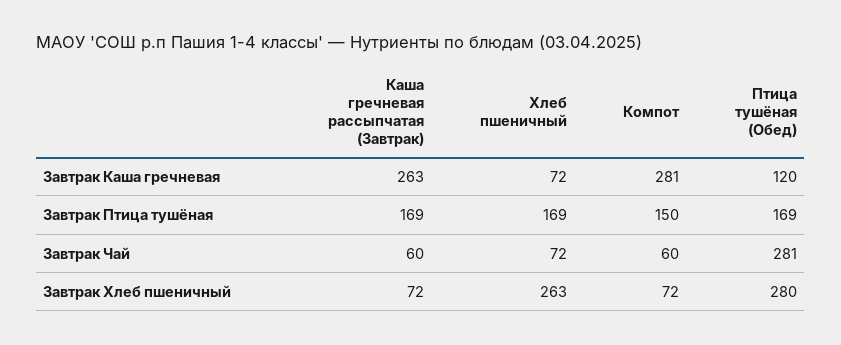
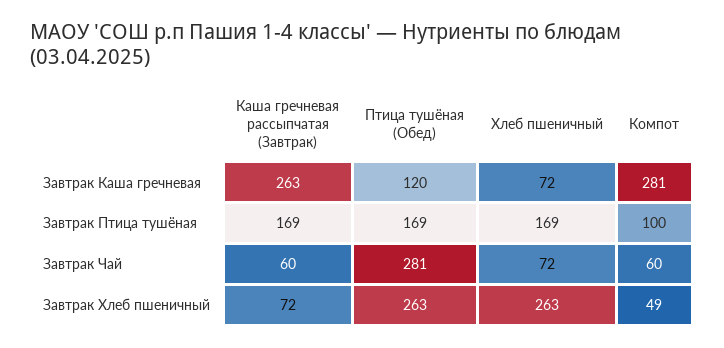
Компот, Завтрак Птица тушёная: 150 -> 100
Компот, Завтрак Хлеб пшеничный: 72 -> 49
Птица тушёная (Обед), Завтрак Хлеб пшеничный: 280 -> 263

